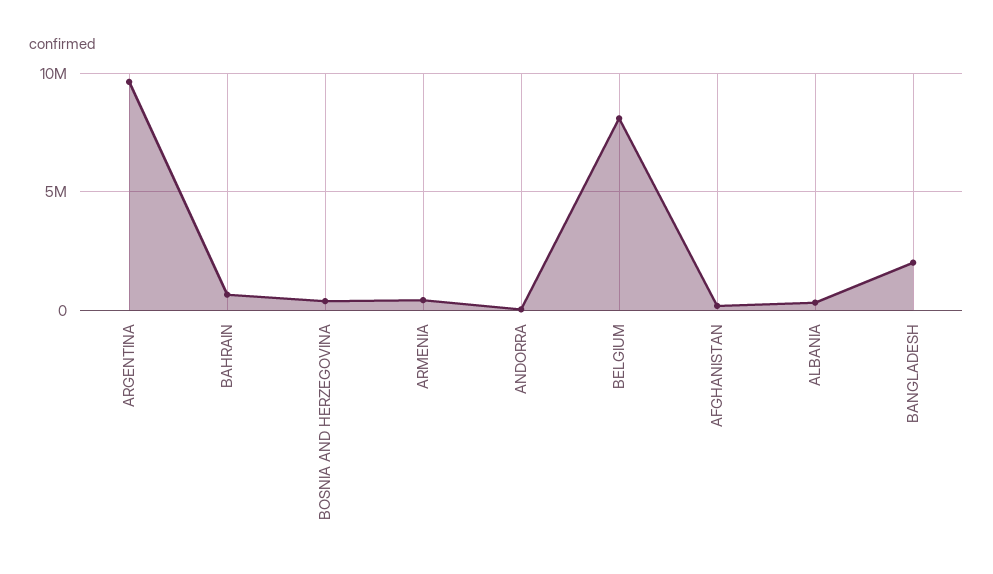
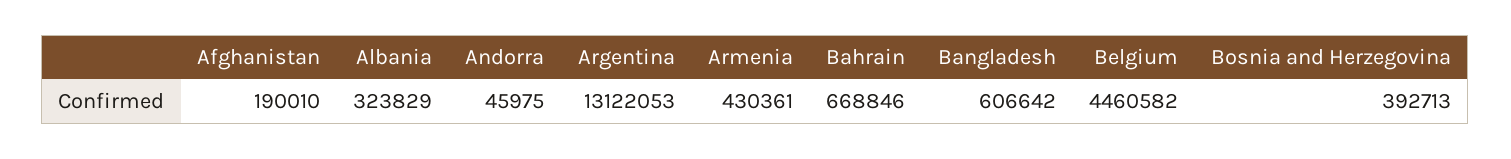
ARGENTINA: 9500000 -> 13122053
BELGIUM: 8000000 -> 4460582
BANGLADESH: 2000000 -> 606642

